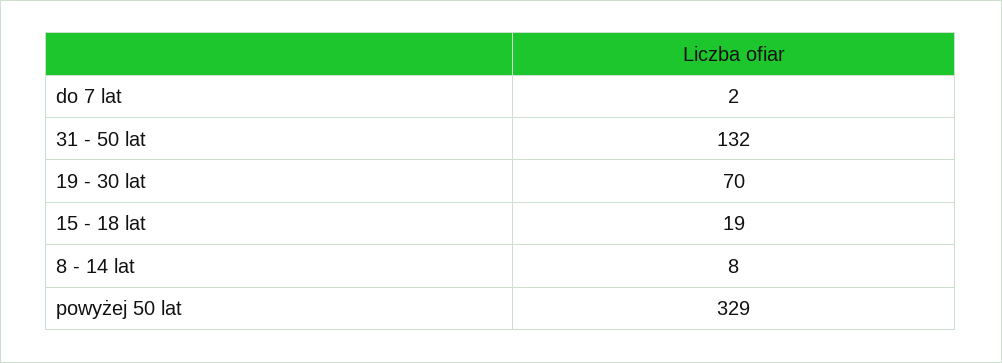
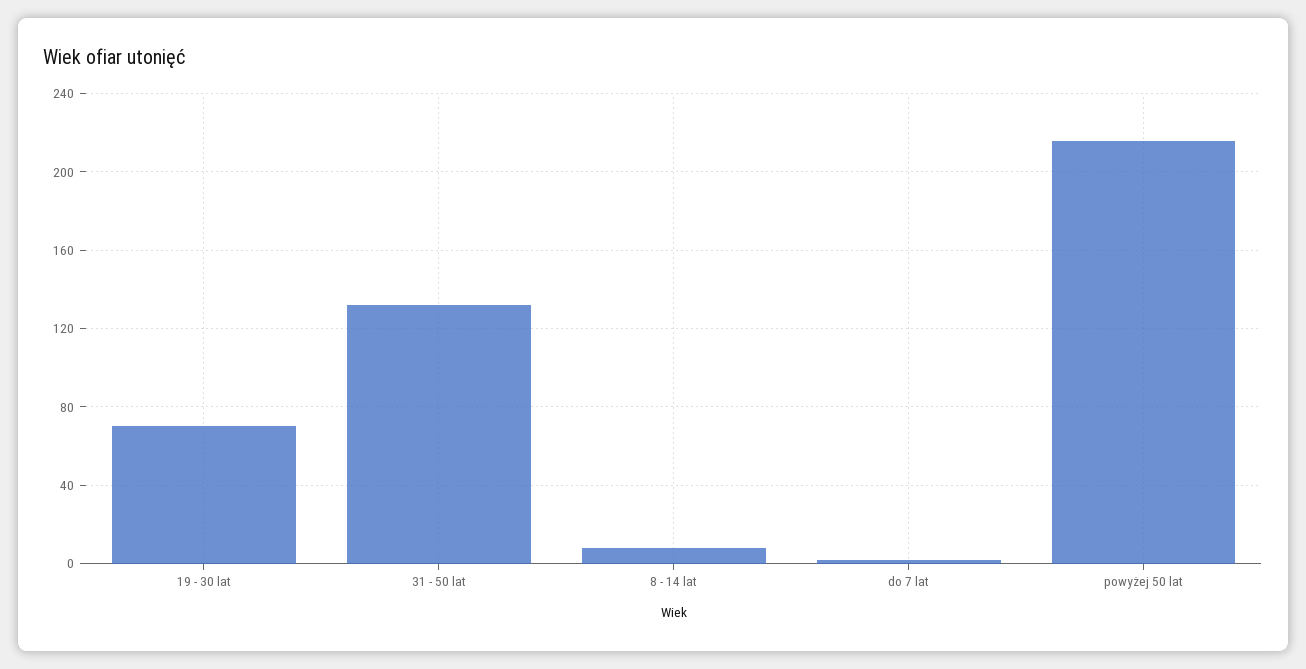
15 - 18 lat: 19 -> none
powyżej 50 lat: 329 -> 215

